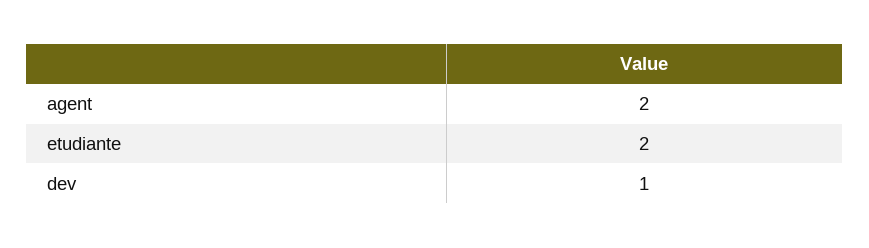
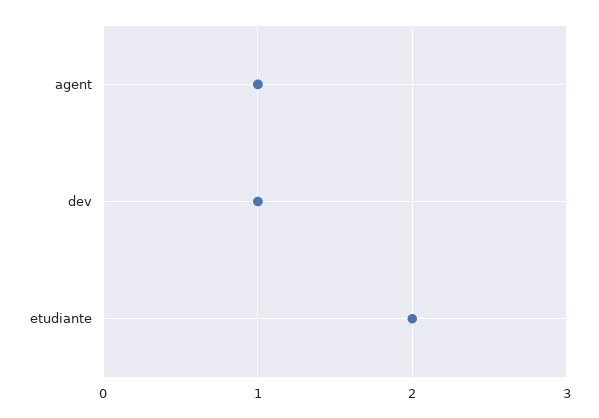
agent: 2 -> 1

